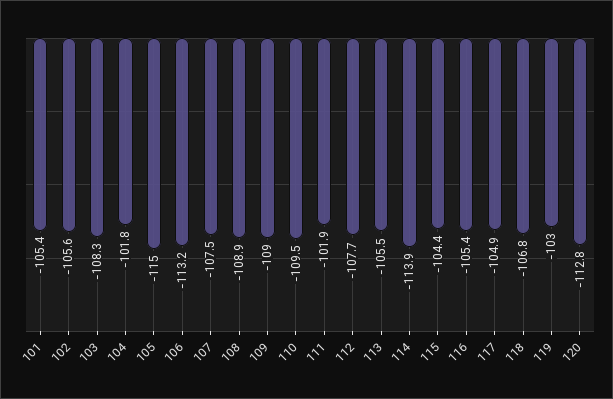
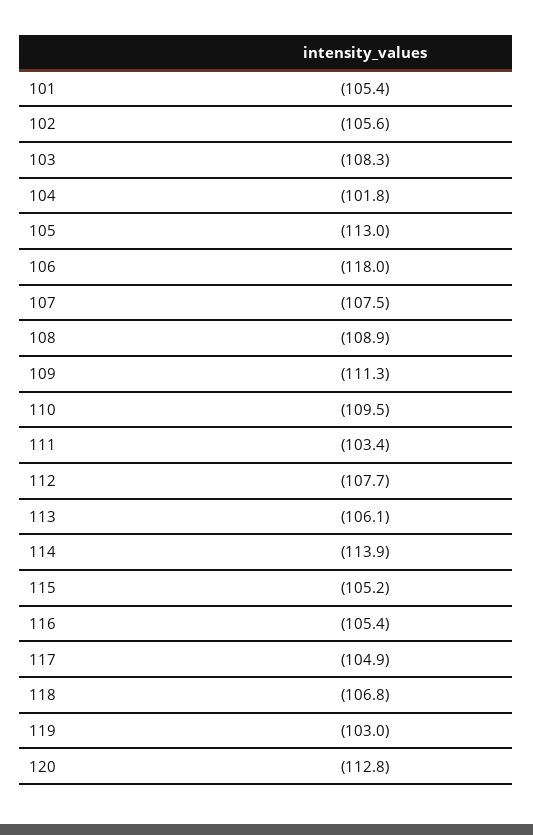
105: -115 -> -113
106: -113.2 -> -118
109: -109 -> -111.3
111: -101.9 -> -103.4
113: -105.5 -> -106.1
115: -104.4 -> -105.2

